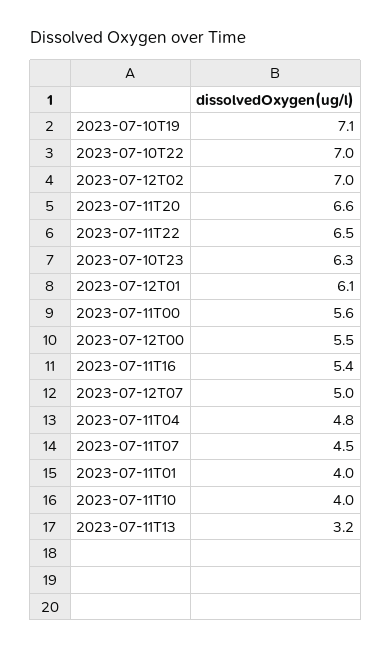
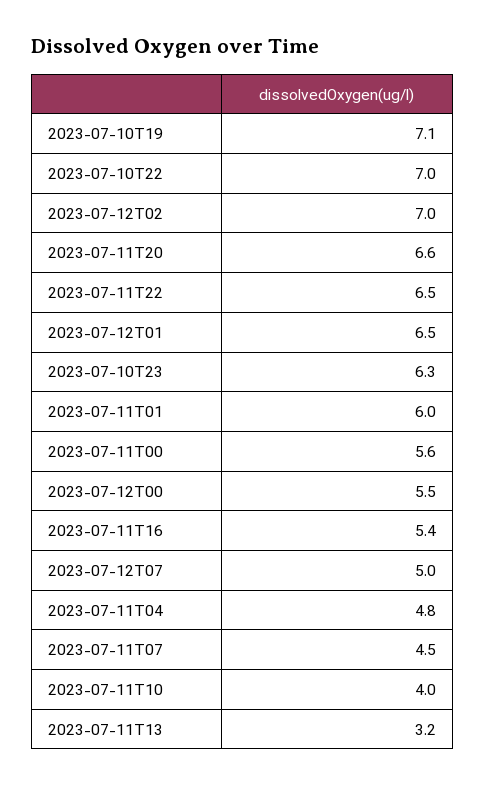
2023-07-12T01: 6.1 -> 6.5
2023-07-11T01: 4 -> 6

